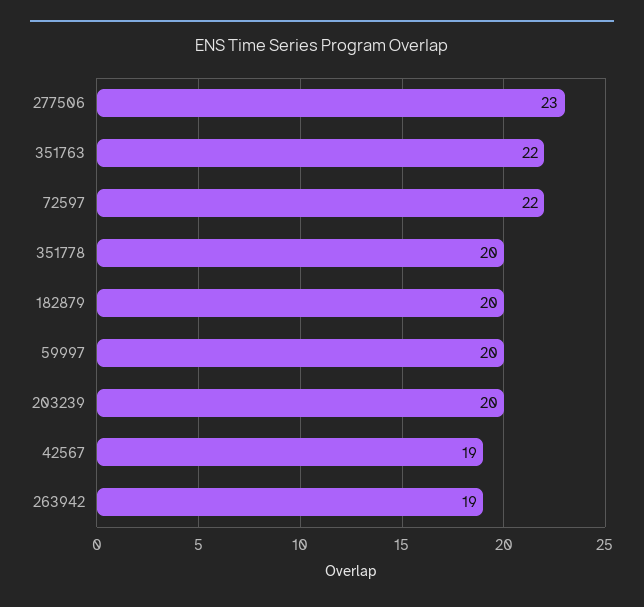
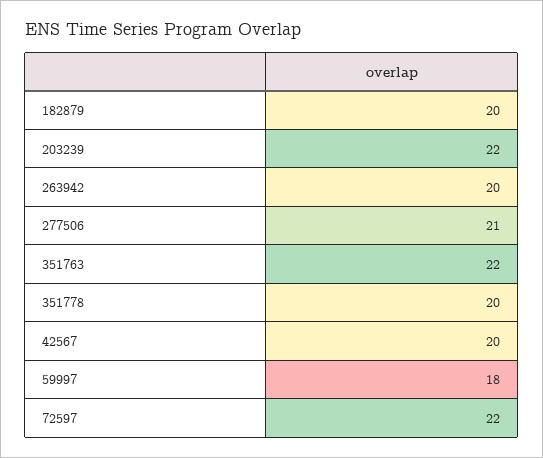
277506: 23 -> 21
59997: 20 -> 18
203239: 20 -> 22
42567: 19 -> 20
263942: 19 -> 20

